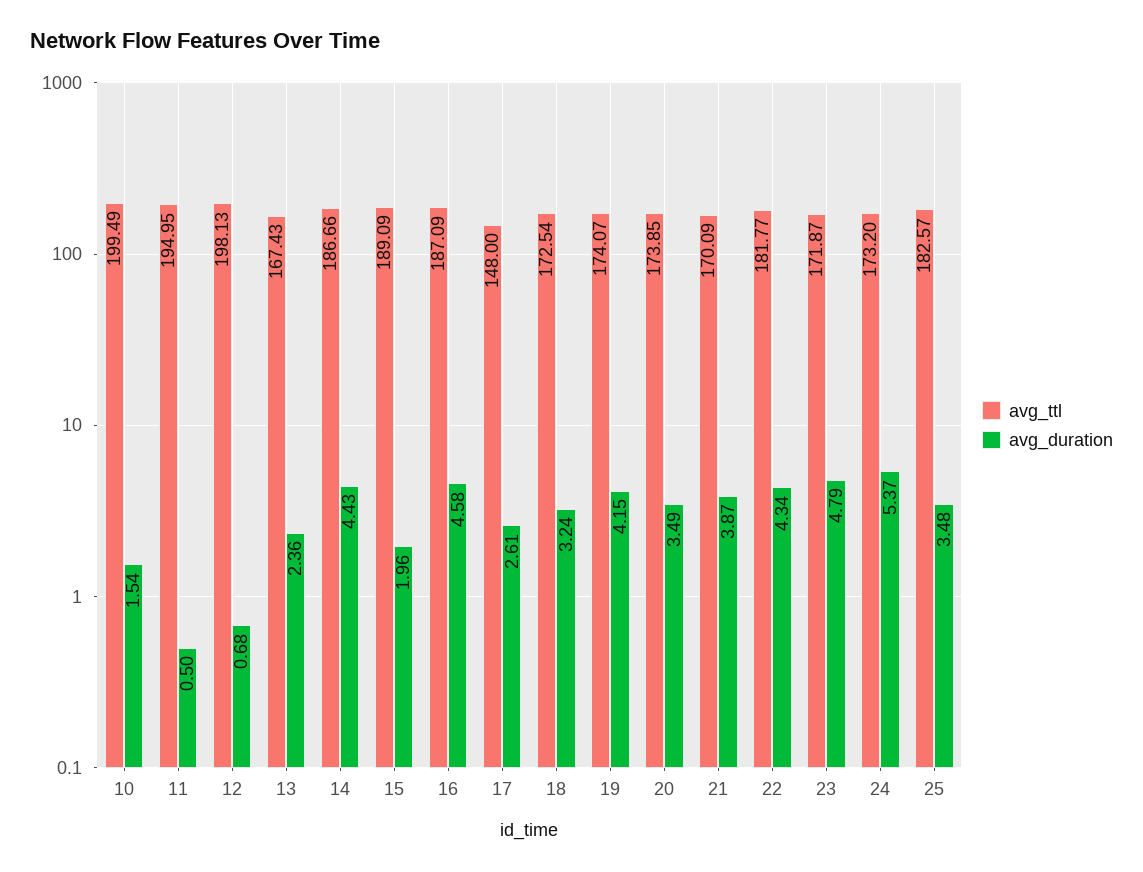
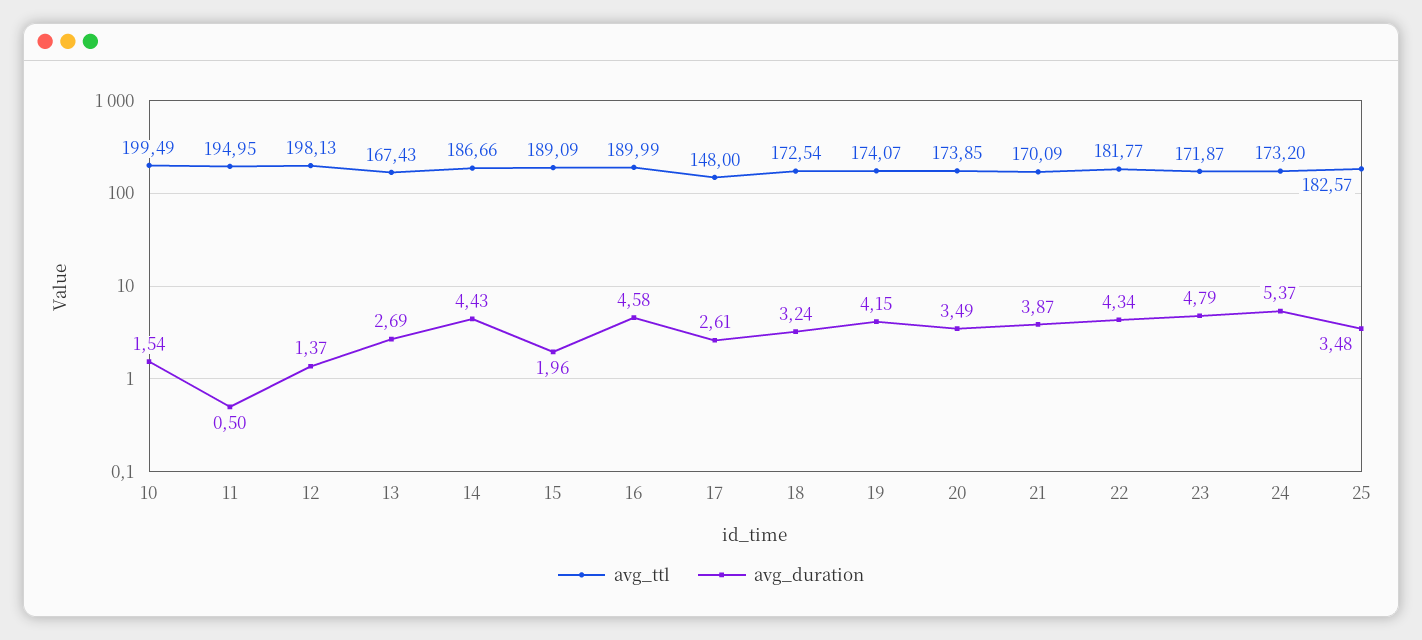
avg_duration, 12: 0.68 -> 1.37
avg_duration, 13: 2.36 -> 2.69
avg_ttl, 16: 187.09 -> 189.99

